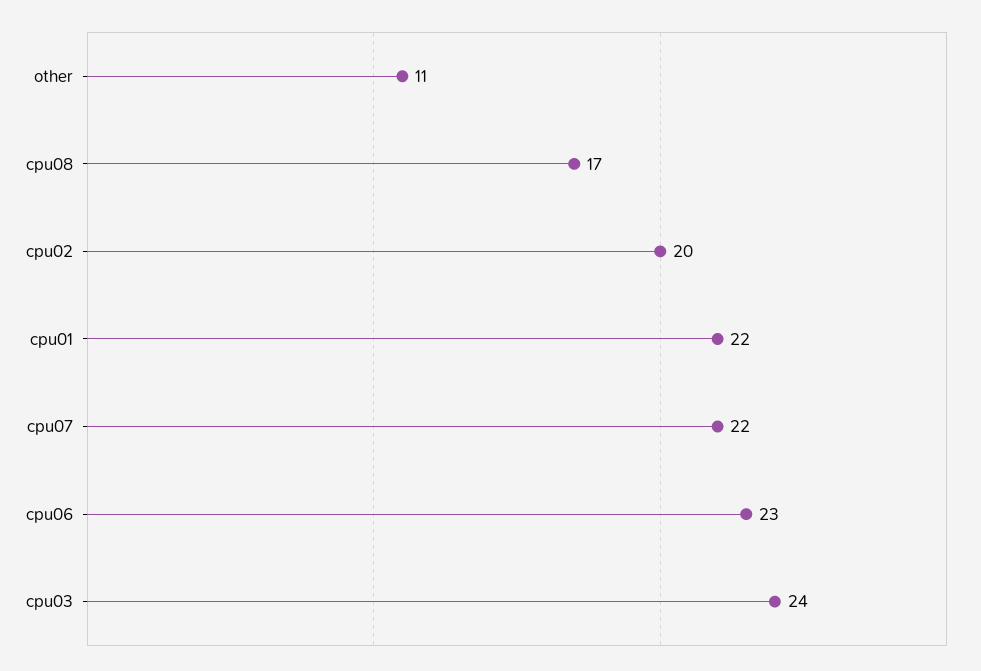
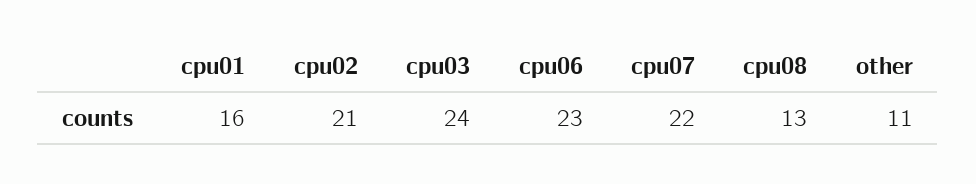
cpu08: 17 -> 13
cpu02: 20 -> 21
cpu01: 22 -> 16

